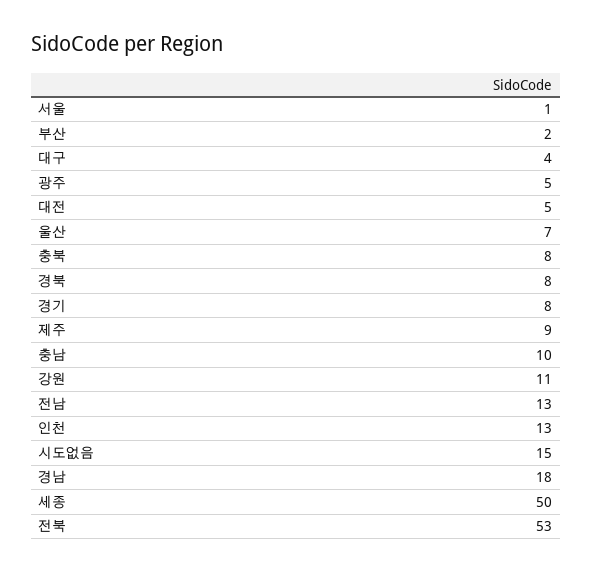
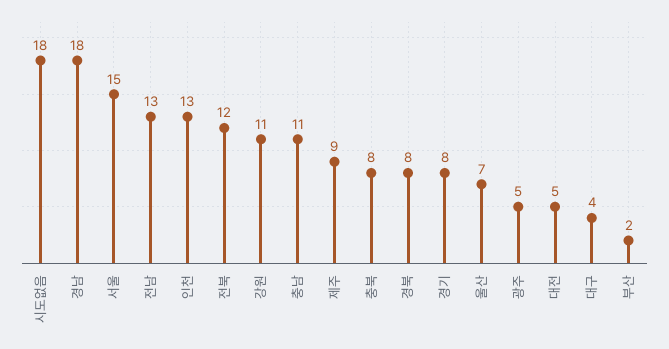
서울: 1 -> 15
충남: 10 -> 11
시도없음: 15 -> 18
세종: 50 -> none
전북: 53 -> 12

